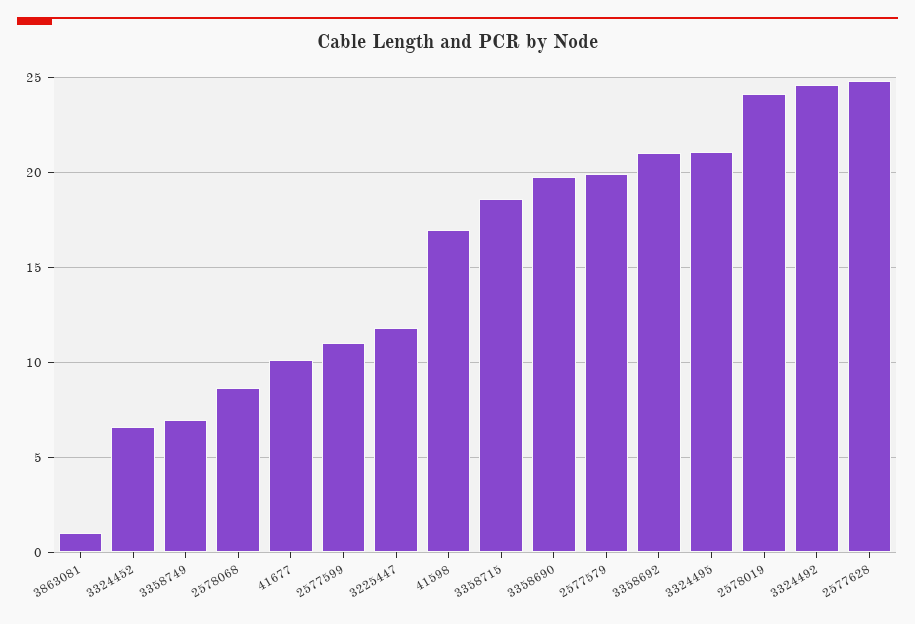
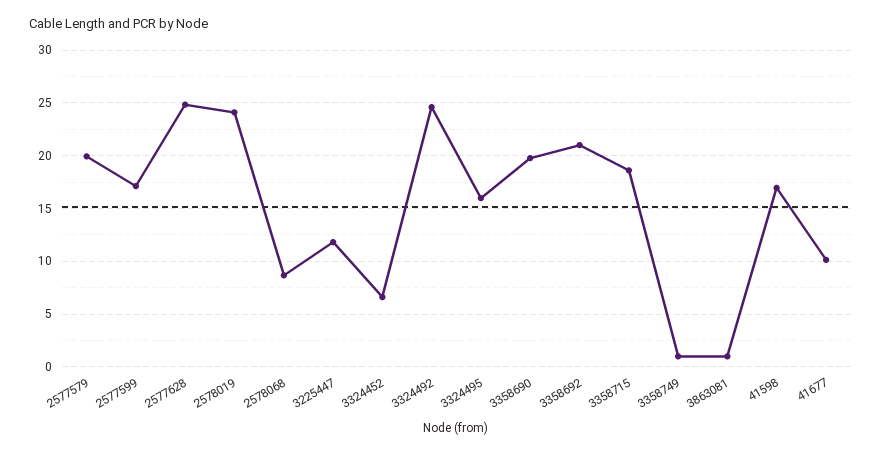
3358749: 7 -> 1
2577599: 11 -> 17
3324495: 21 -> 16

